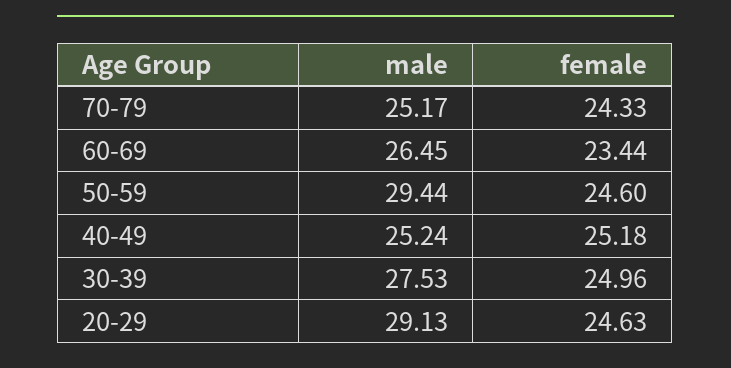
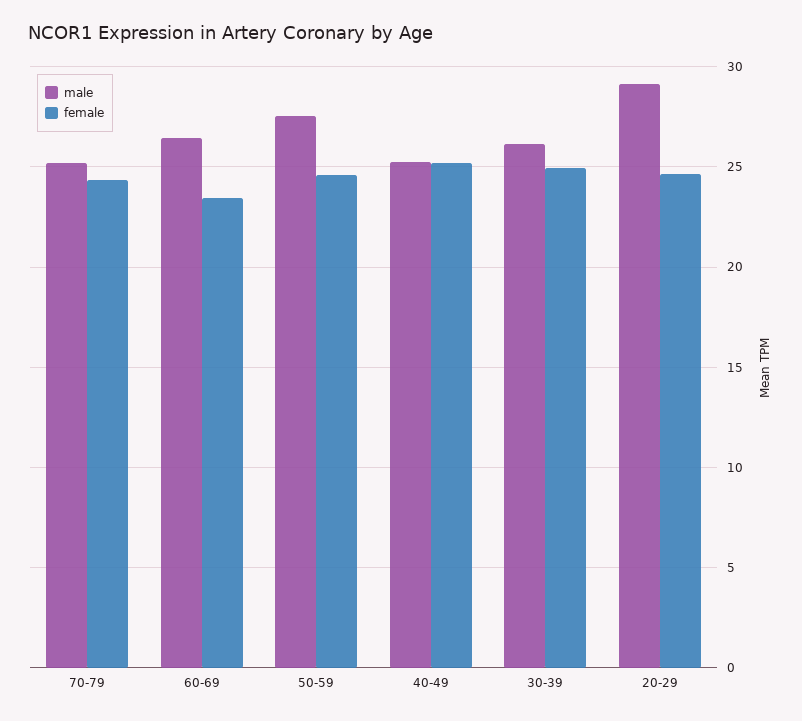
male, 50-59: 29.44 -> 27.5
male, 30-39: 27.53 -> 26

